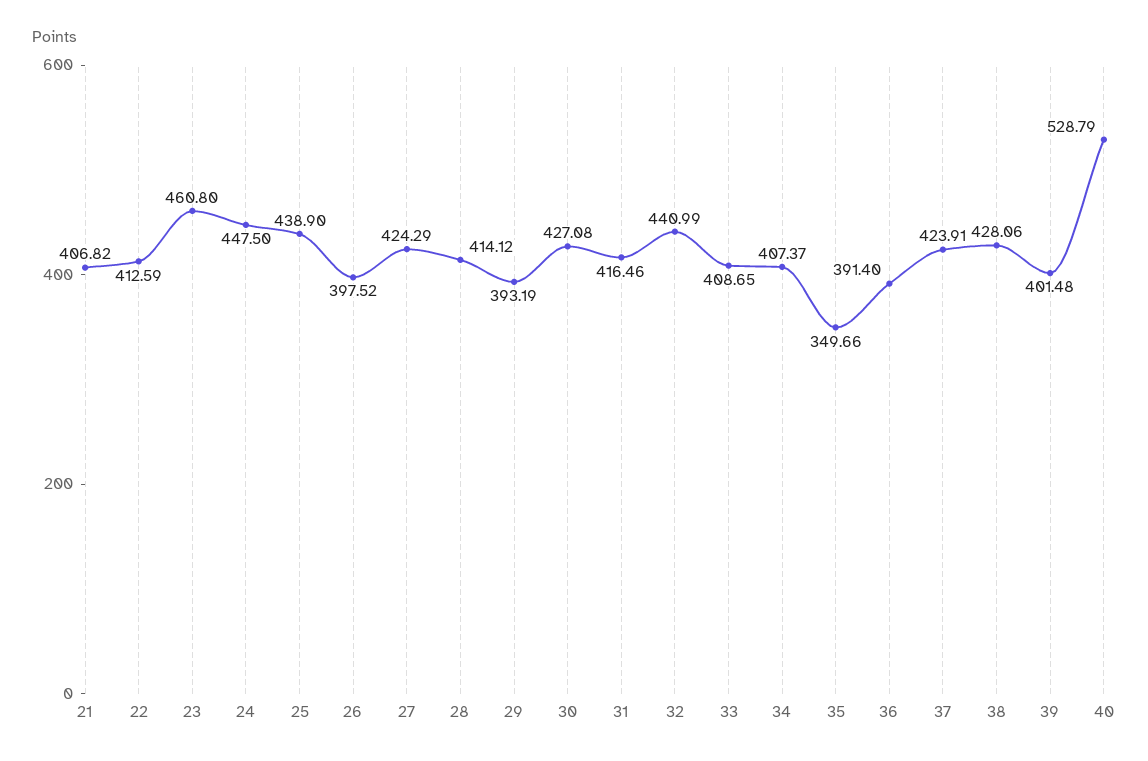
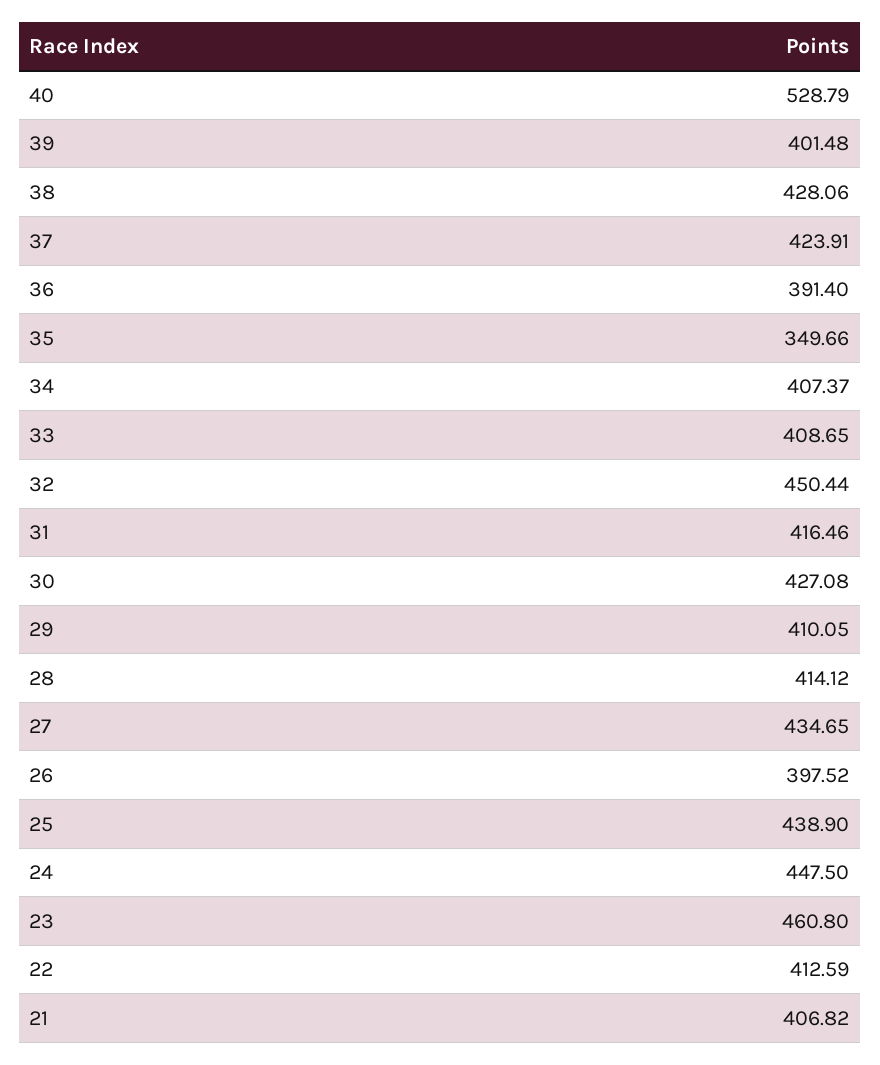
27: 424.29 -> 434.65
29: 393.19 -> 410.05
32: 440.99 -> 450.44

